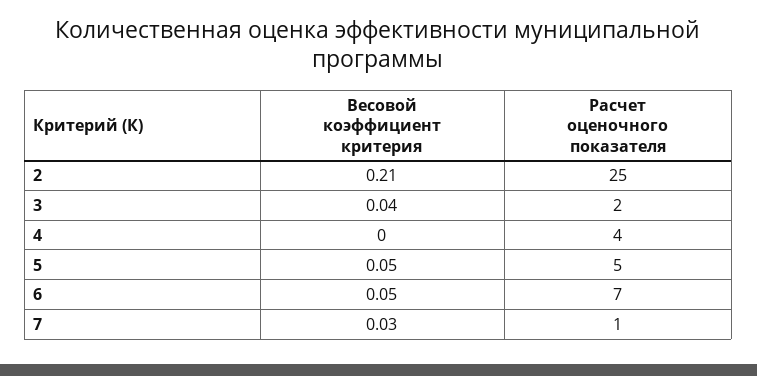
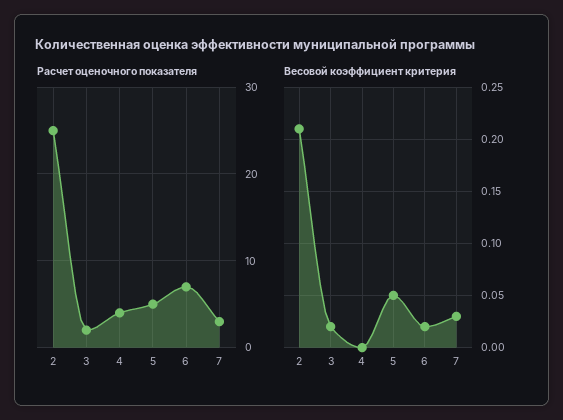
Весовой коэффициент критерия, 3: 0.04 -> 0.02
Весовой коэффициент критерия, 6: 0.05 -> 0.02
Расчет оценочного показателя, 7: 1 -> 3

